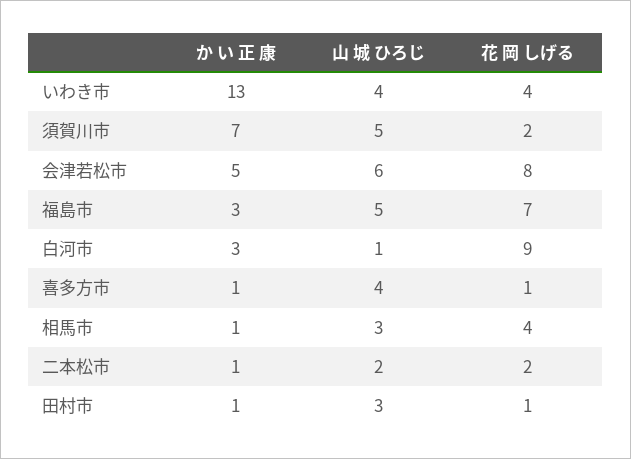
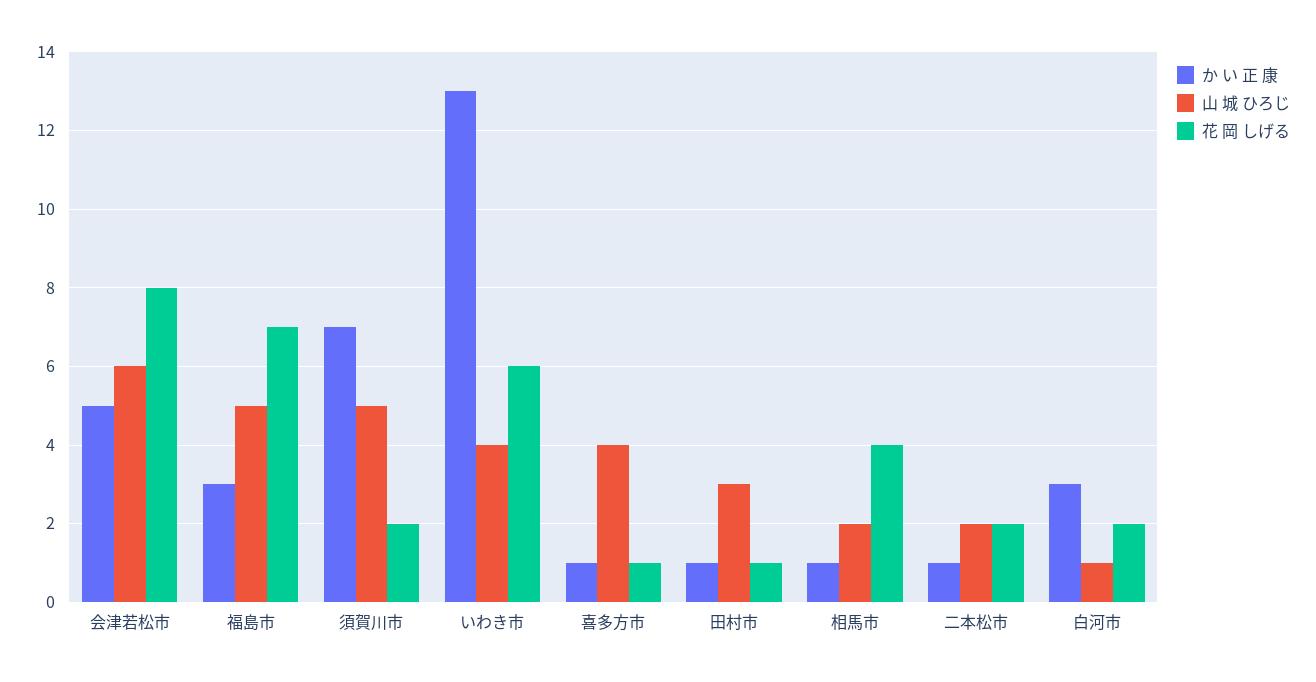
花 岡 しげる, いわき市: 4 -> 6
花 岡 しげる, 白河市: 9 -> 2
山 城 ひろじ, 相馬市: 3 -> 2

